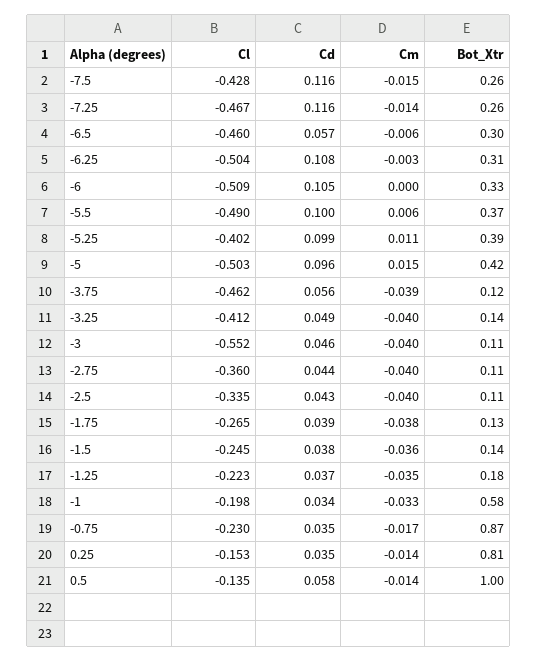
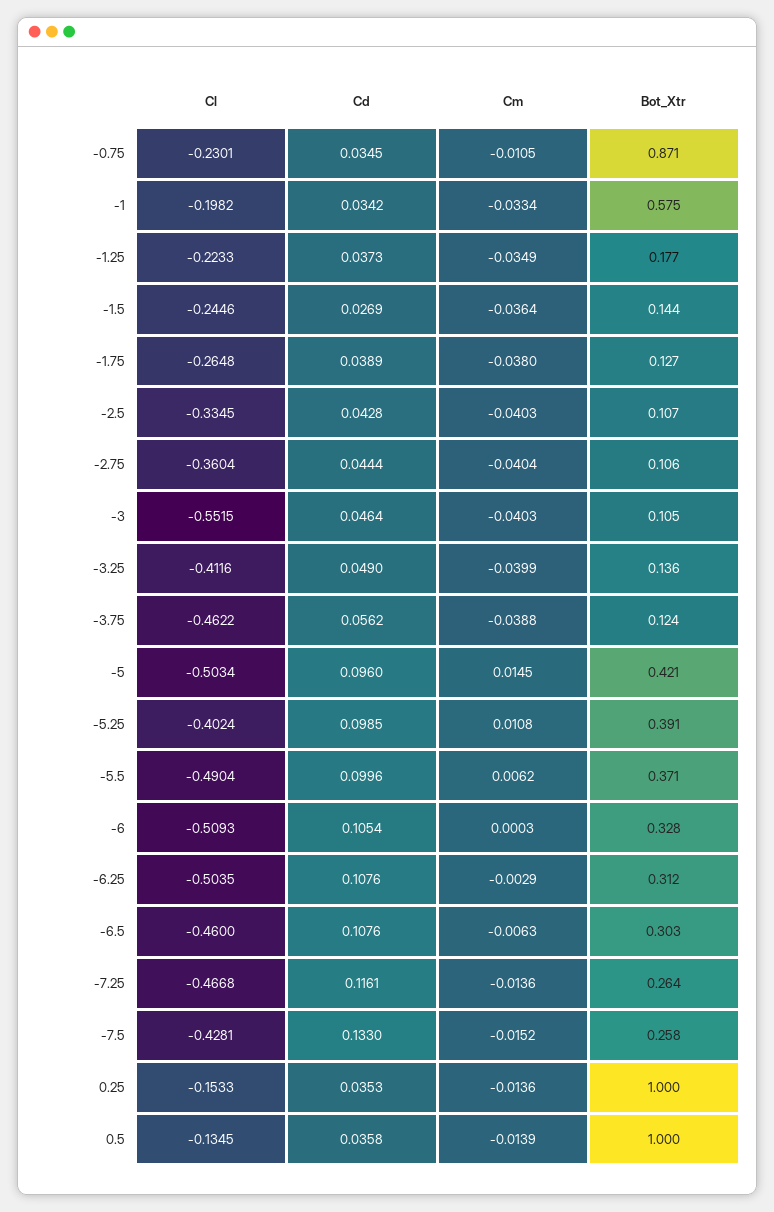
Cd, -7.5: 0.116 -> 0.133
Cd, -6.5: 0.057 -> 0.1076
Cd, -1.5: 0.038 -> 0.0269
Cm, -0.75: -0.017 -> -0.0105
Bot_Xtr, 0.25: 0.81 -> 1
Cd, 0.5: 0.058 -> 0.0358

